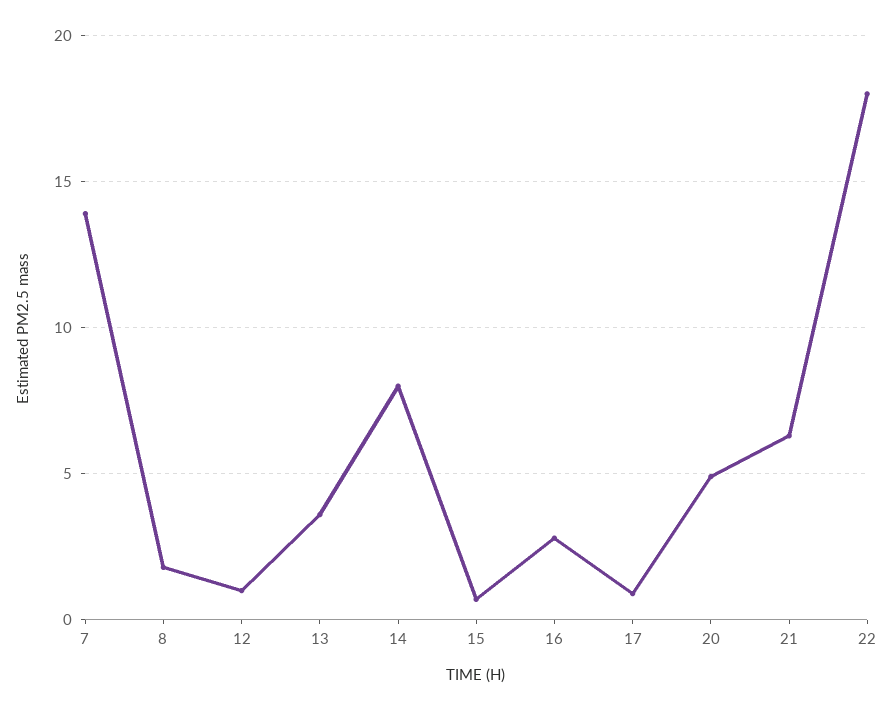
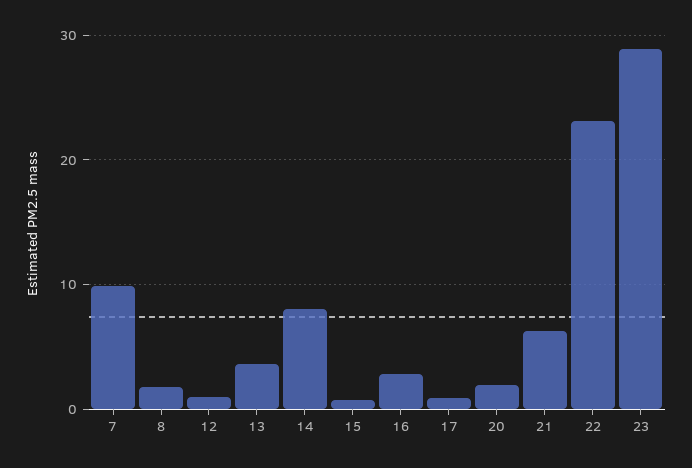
7: 14 -> 10
20: 5 -> 2
22: 18 -> 23
23: none -> 29

